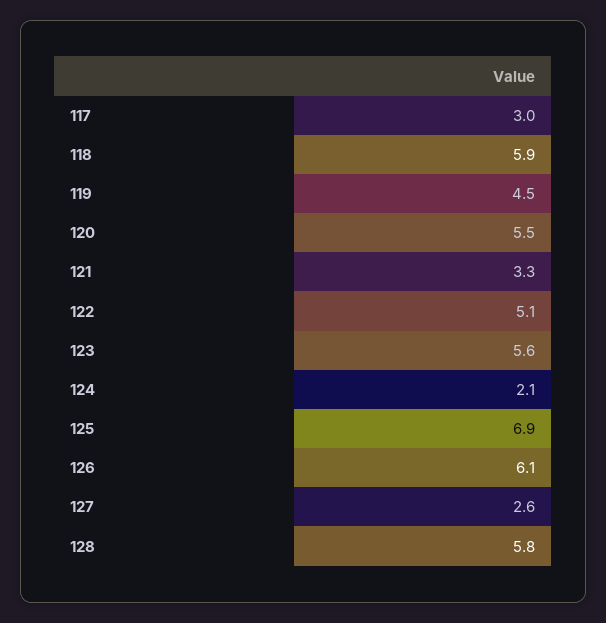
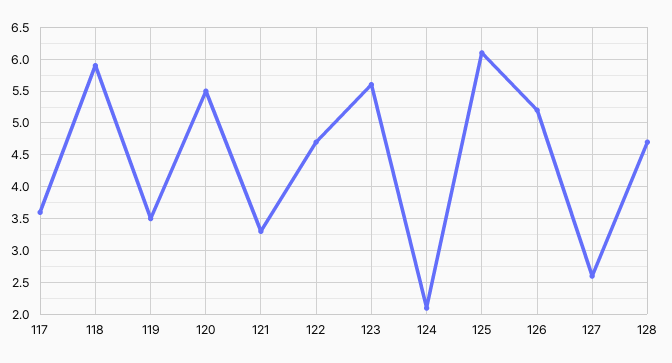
117: 3 -> 3.6
119: 4.5 -> 3.5
122: 5.1 -> 4.7
125: 6.9 -> 6.1
126: 6.1 -> 5.2
128: 5.8 -> 4.7

